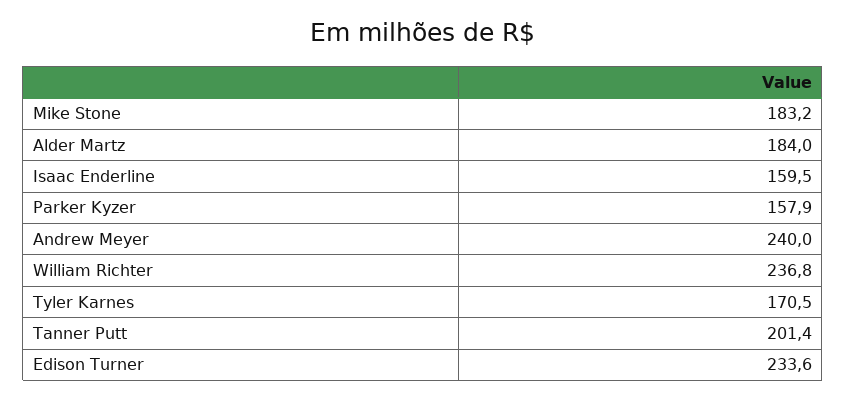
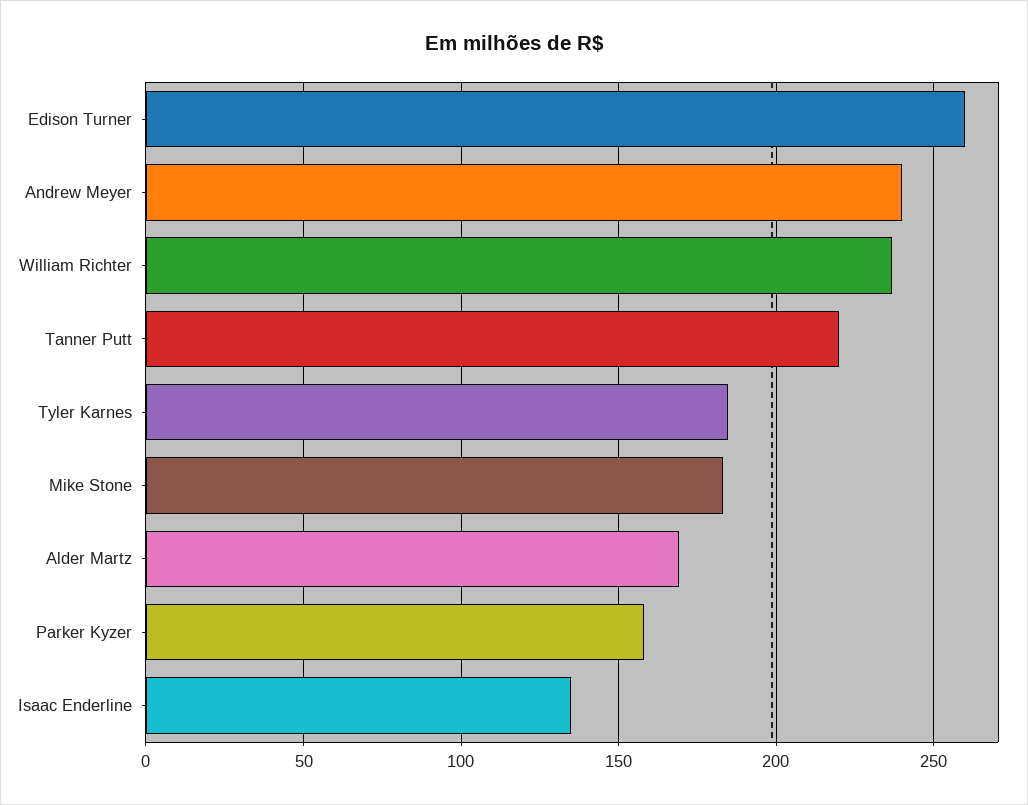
Alder Martz: 184 -> 170
Isaac Enderline: 159.5 -> 135
Tyler Karnes: 170.5 -> 185
Tanner Putt: 201.4 -> 220
Edison Turner: 233.6 -> 260

